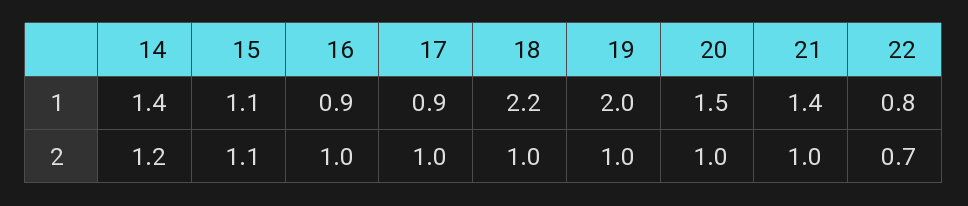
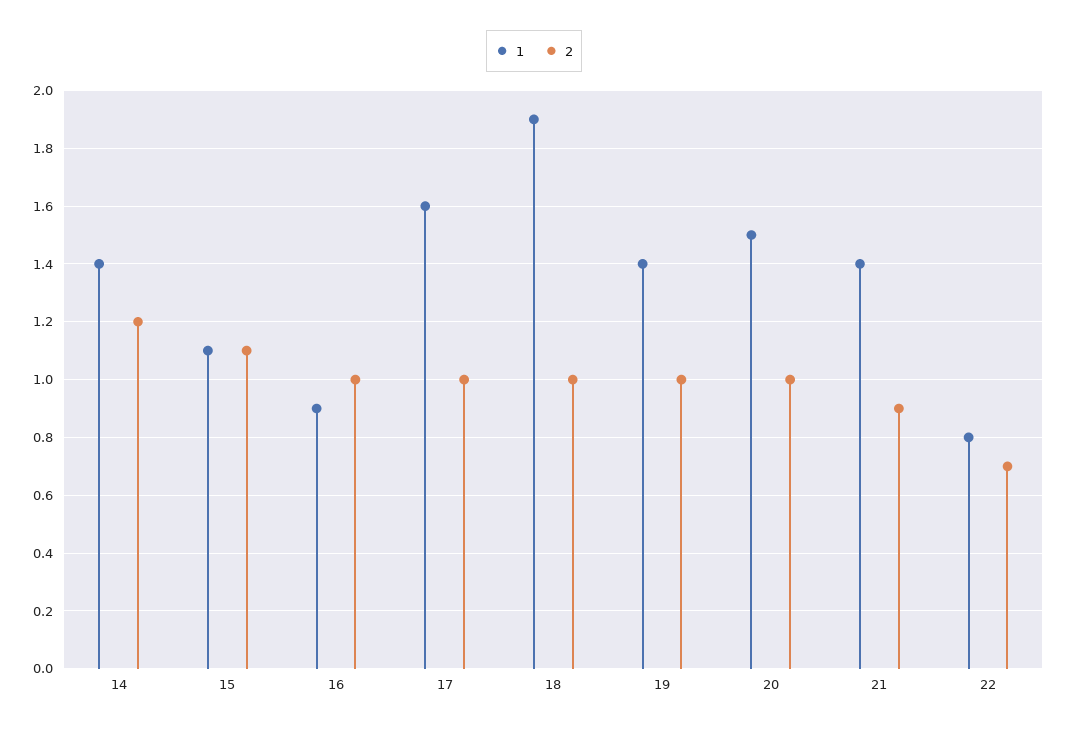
1, 17: 0.9 -> 1.6
1, 18: 2.2 -> 1.9
1, 19: 2 -> 1.4
2, 21: 1 -> 0.9

